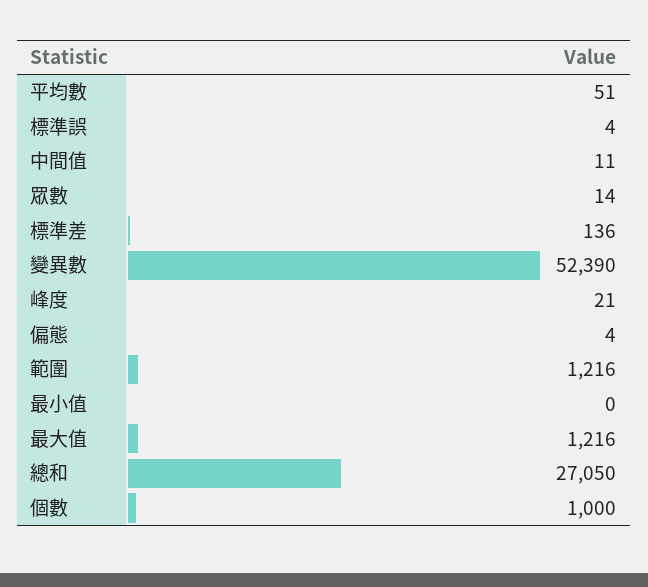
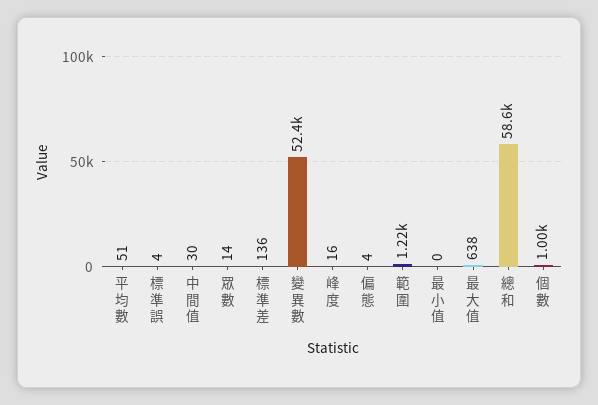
中間值: 11 -> 30
峰度: 21 -> 16
最大值: 1216 -> 638
總和: 27050 -> 58600

